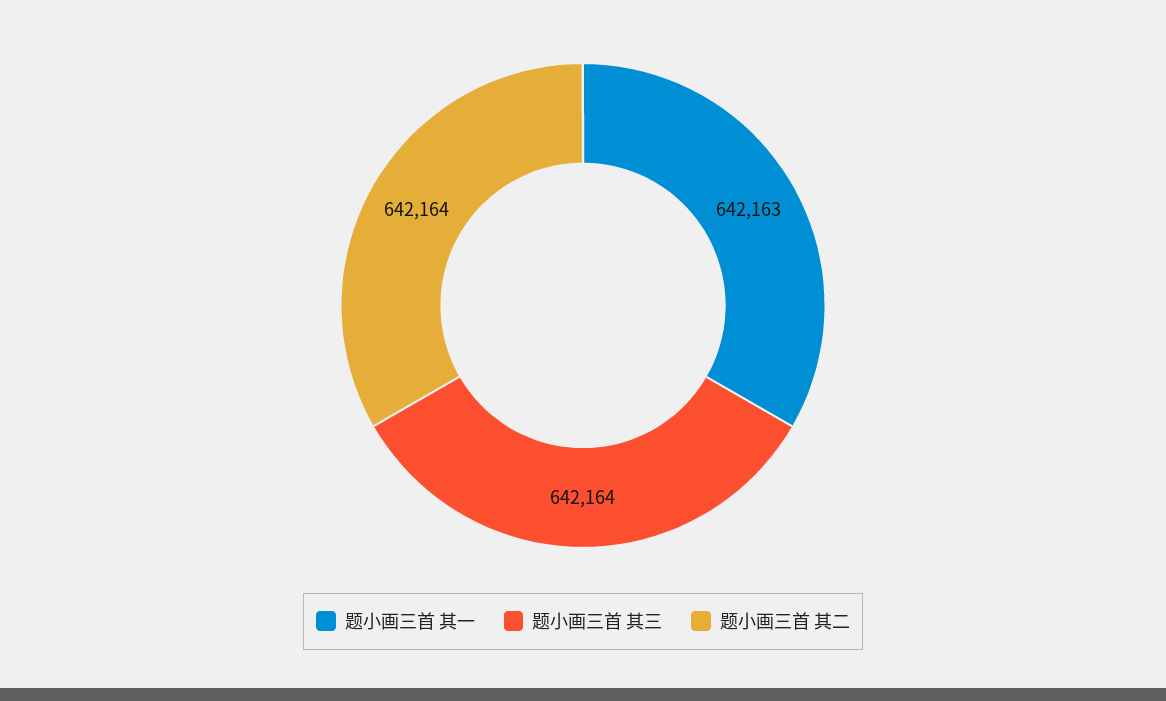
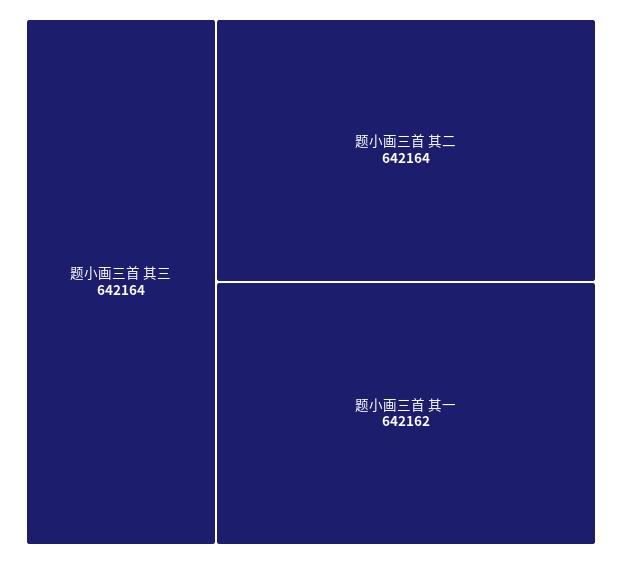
题小画三首 其一: 642163 -> 642162

